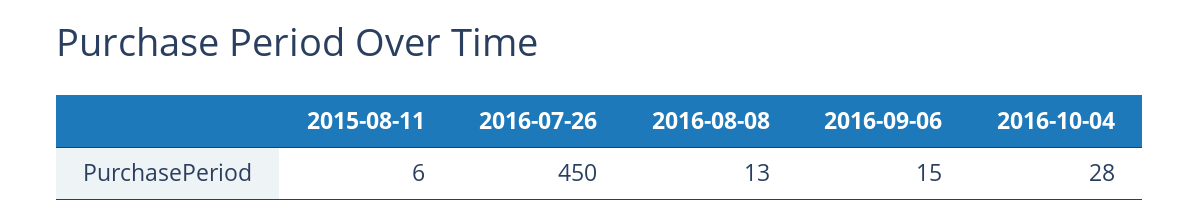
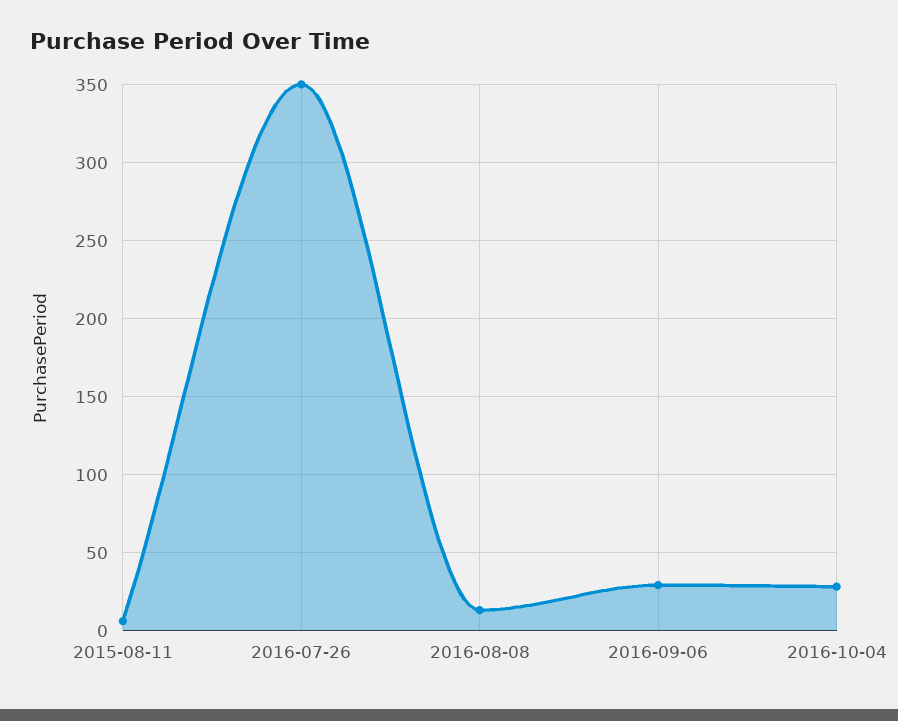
2016-07-26: 450 -> 350
2016-09-06: 15 -> 30

